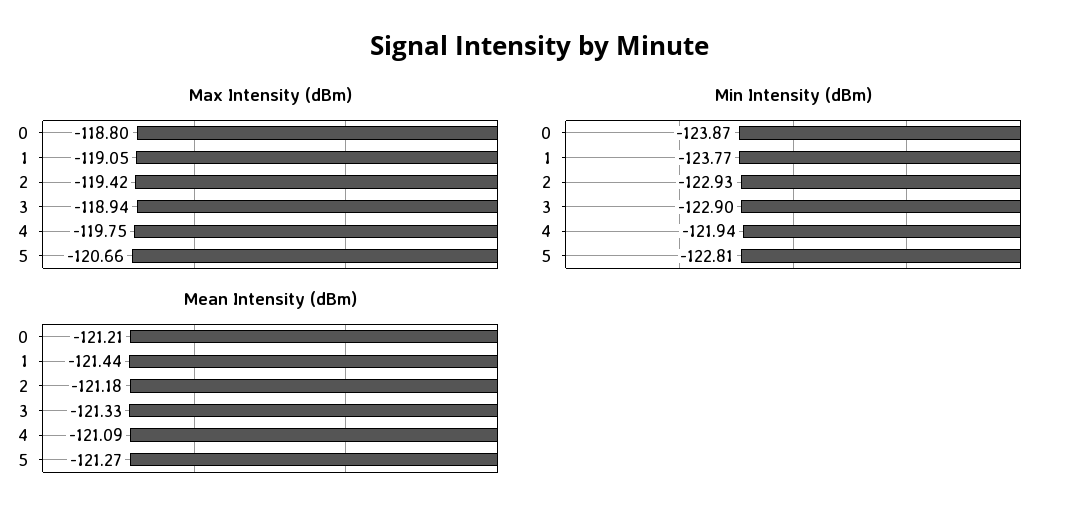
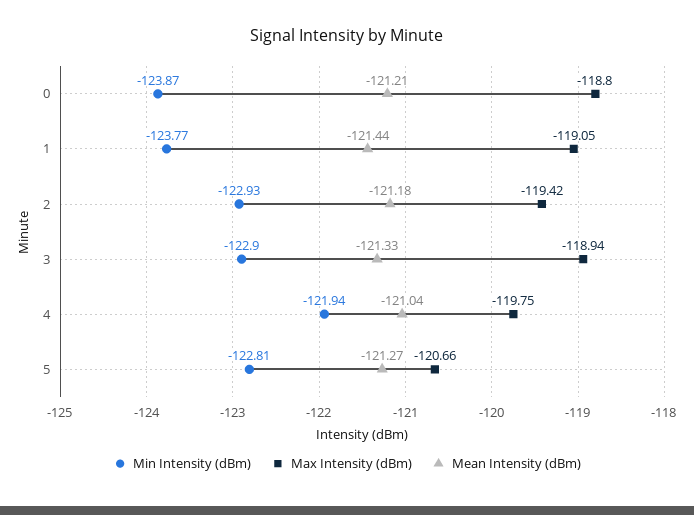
Mean Intensity (dBm), 4: -121.09 -> -121.04

